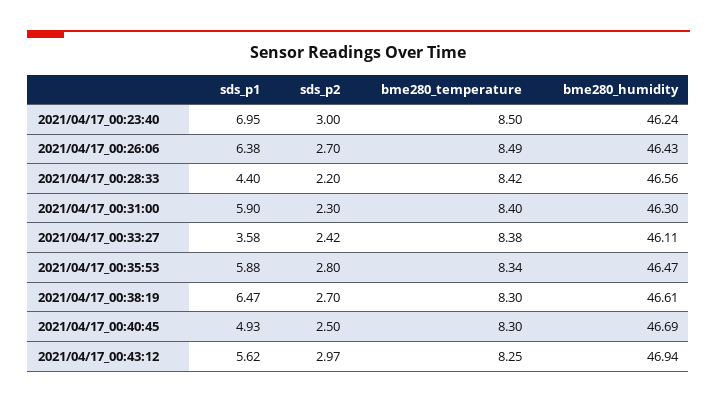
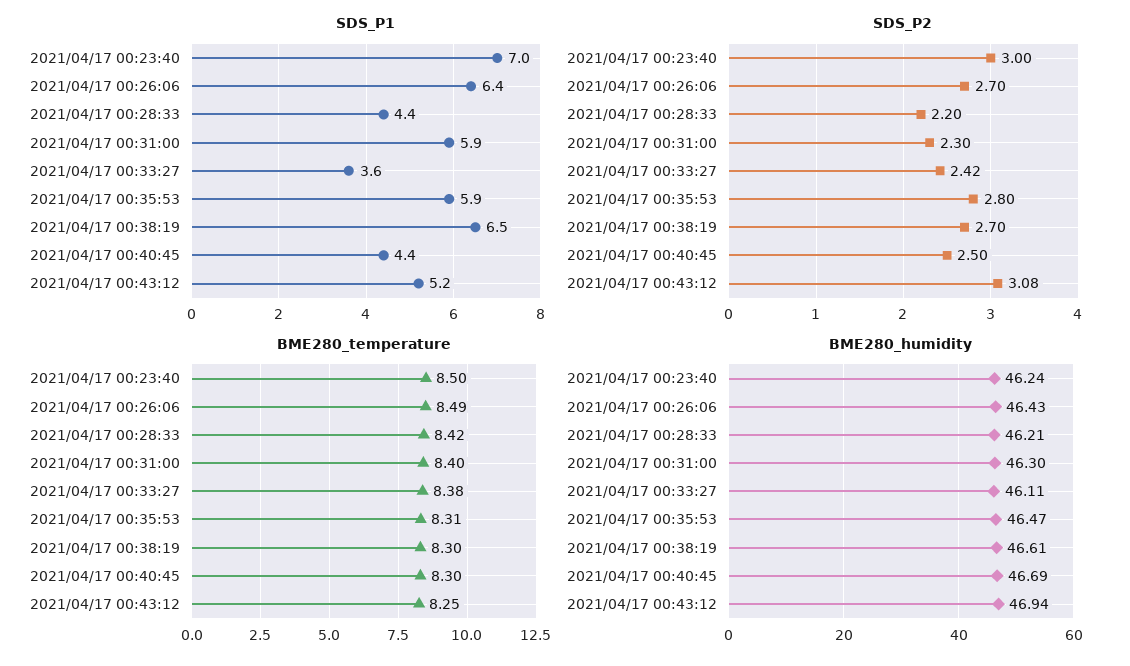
bme280_humidity, 2021/04/17_00:28:33: 46.56 -> 46.21
bme280_temperature, 2021/04/17_00:35:53: 8.34 -> 8.31
sds_p1, 2021/04/17_00:40:45: 4.93 -> 4.4
sds_p1, 2021/04/17_00:43:12: 5.62 -> 5.2
sds_p2, 2021/04/17_00:43:12: 2.97 -> 3.08

